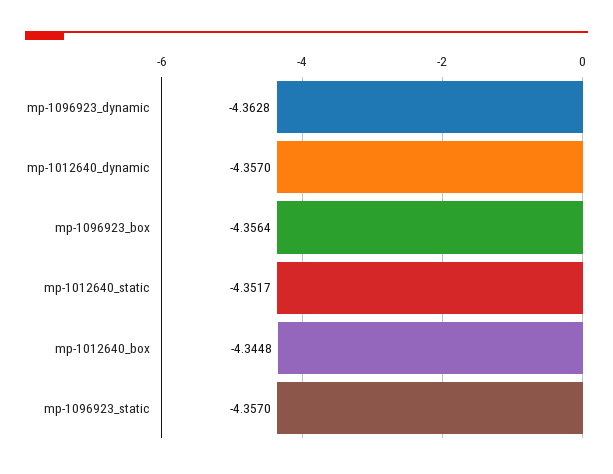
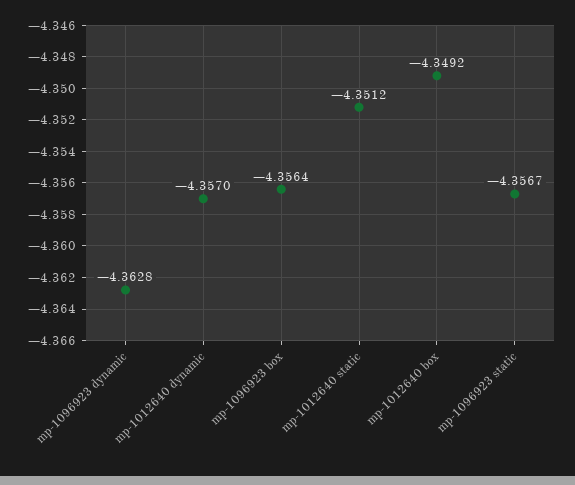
mp-1012640_static: -4.3517 -> -4.3512
mp-1012640_box: -4.3448 -> -4.3492
mp-1096923_static: -4.357 -> -4.3567

